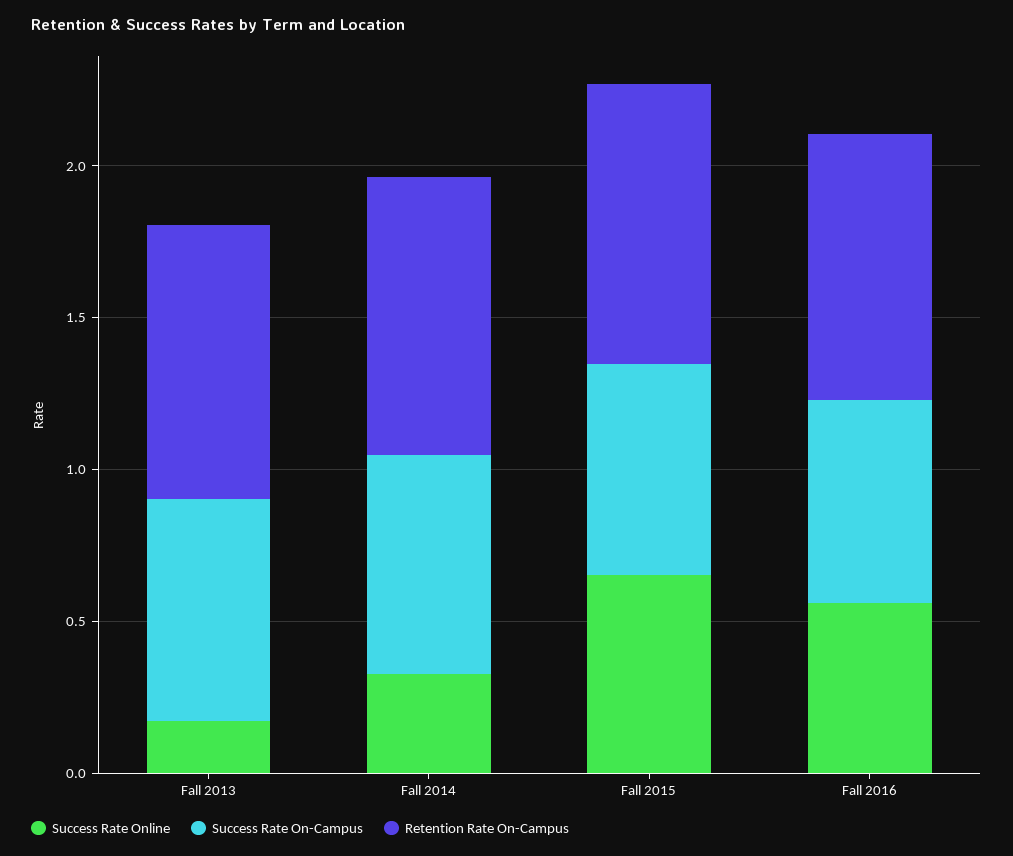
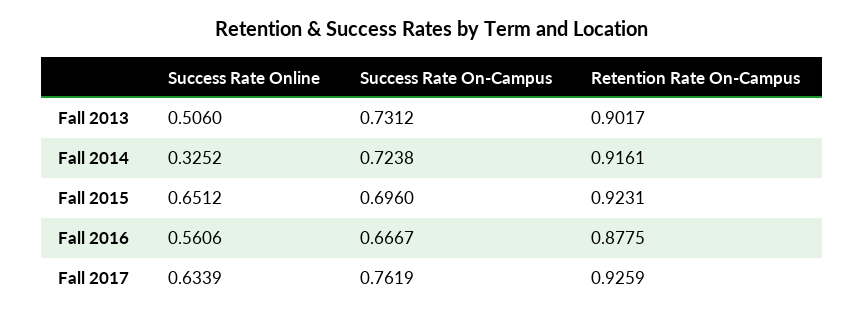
Success Rate Online, Fall 2013: 0.2 -> 0.506
Success Rate Online, Fall 2017: none -> 0.6339
Success Rate On-Campus, Fall 2017: none -> 0.7619
Retention Rate On-Campus, Fall 2017: none -> 0.9259

